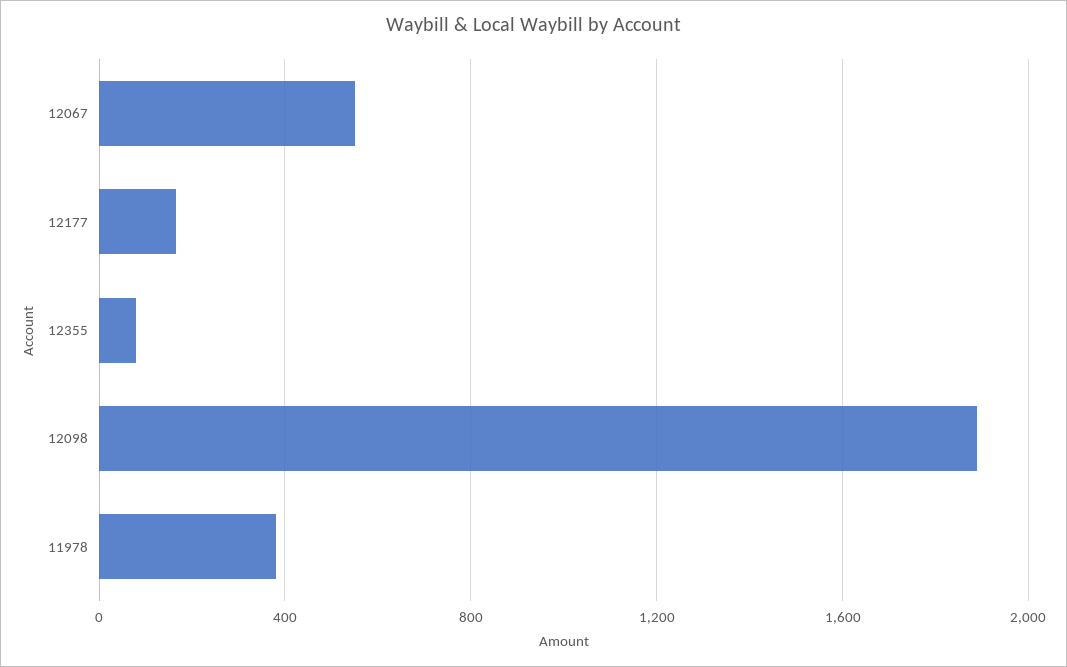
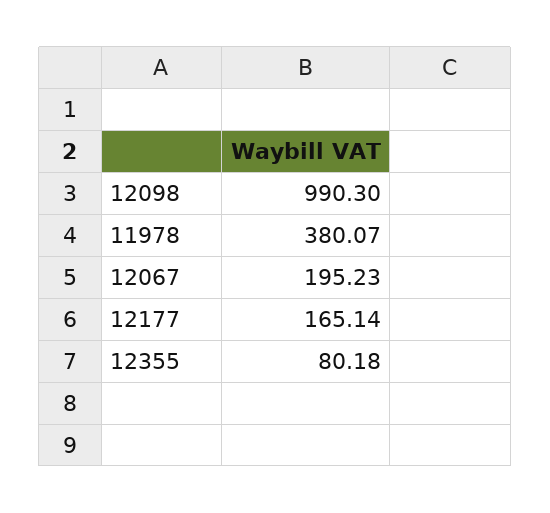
12067: 550 -> 195.23
12098: 1900 -> 990.3

